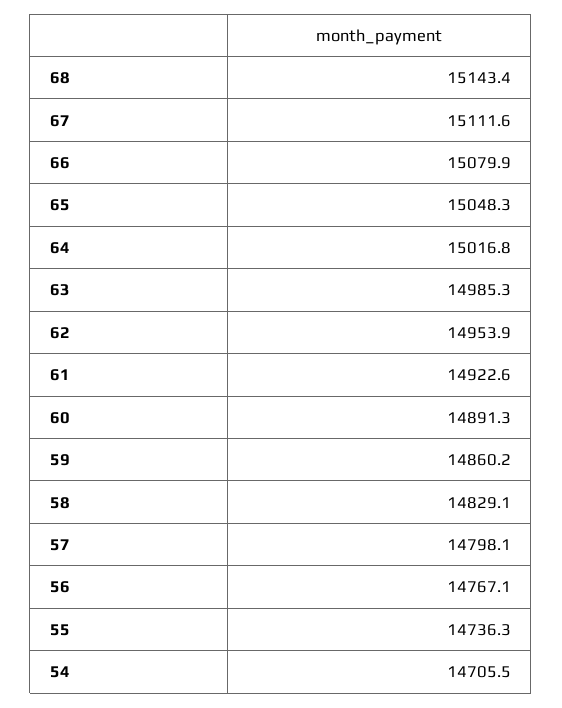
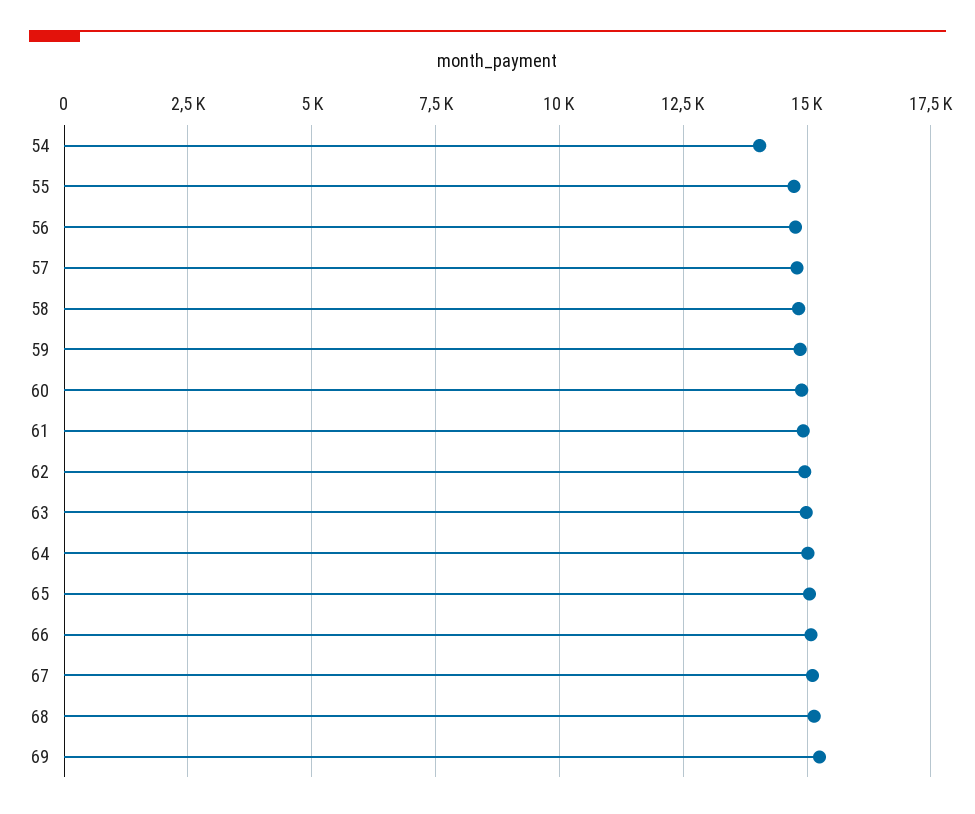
54: 14705.5 -> 14000
69: none -> 15250

